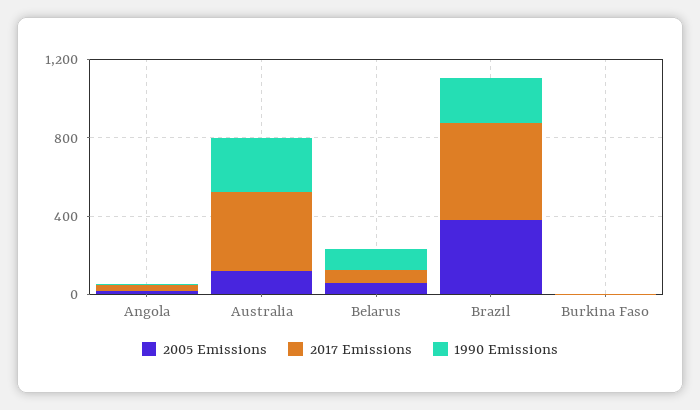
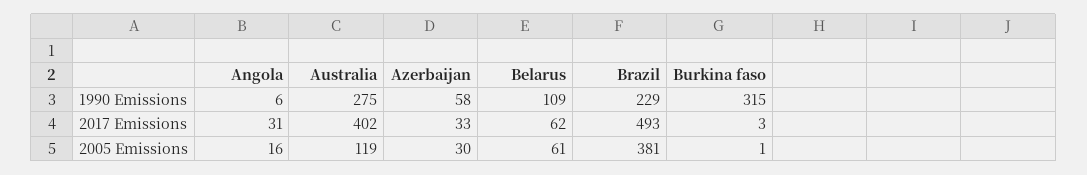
1990 Emissions, Burkina Faso: 0 -> 315
1990 Emissions, Azerbaijan: none -> 58
2017 Emissions, Azerbaijan: none -> 33
2005 Emissions, Azerbaijan: none -> 30

